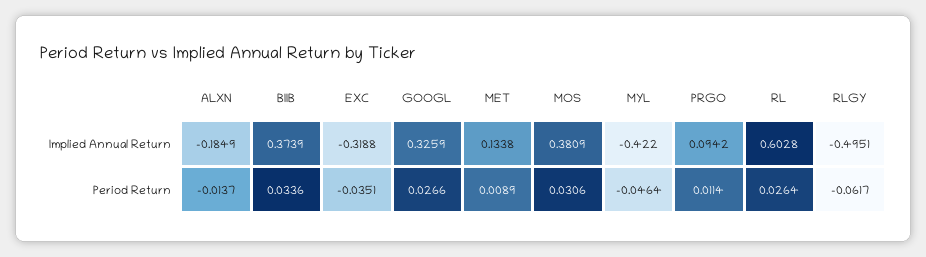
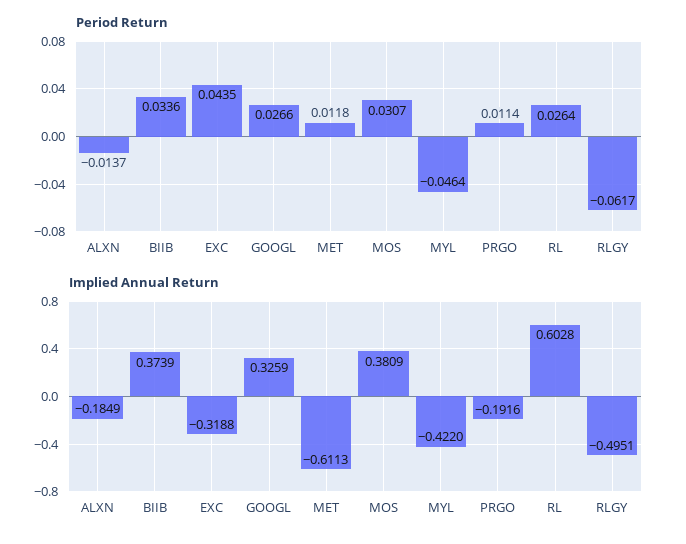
Implied Annual Return, MET: 0.1338 -> -0.6113
Implied Annual Return, PRGO: 0.0942 -> -0.1916
Period Return, EXC: -0.0351 -> 0.0435
Period Return, MET: 0.0089 -> 0.0118
Period Return, MOS: 0.0306 -> 0.0307

